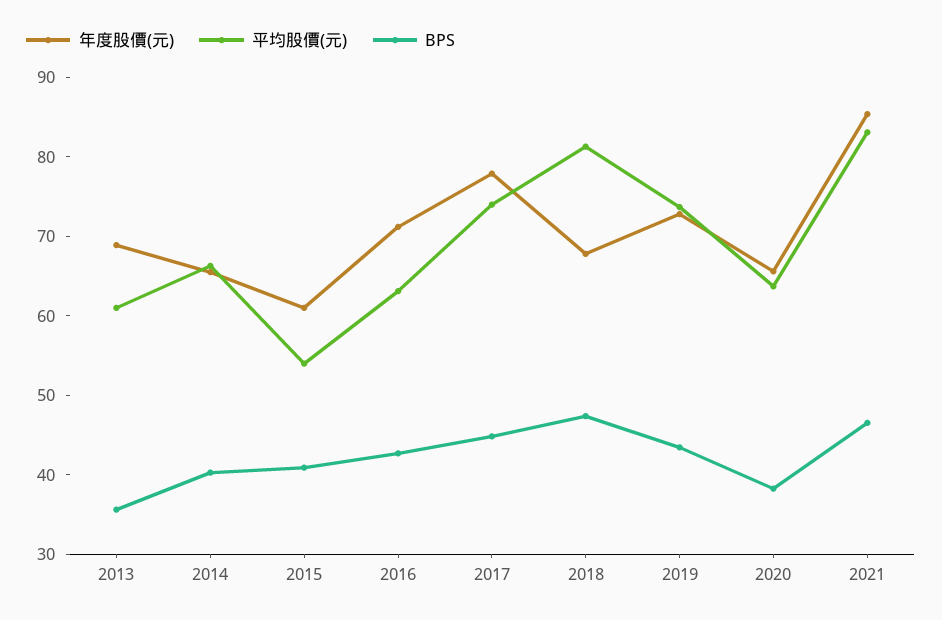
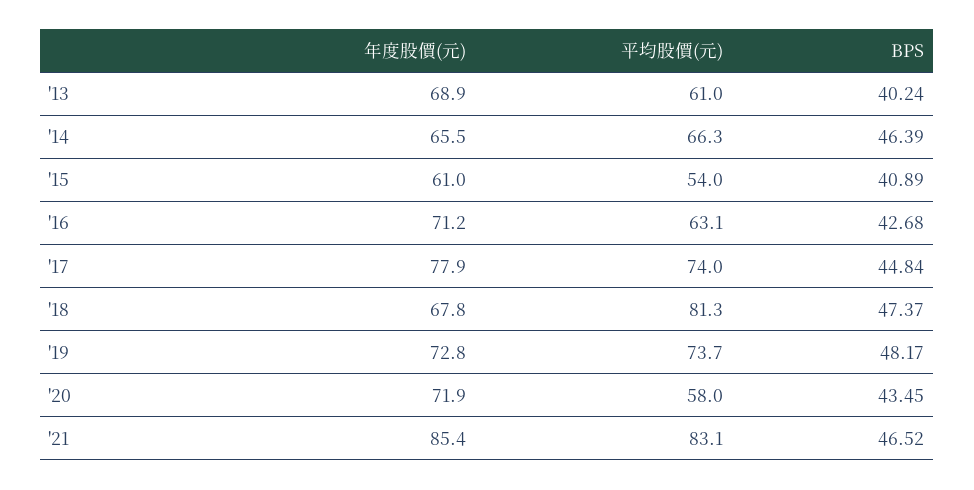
BPS, 2013: 36 -> 40.24
BPS, 2014: 40 -> 46.39
BPS, 2019: 44 -> 48.17
年度股價(元), 2020: 66 -> 71.9
平均股價(元), 2020: 64 -> 58
BPS, 2020: 38 -> 43.45

